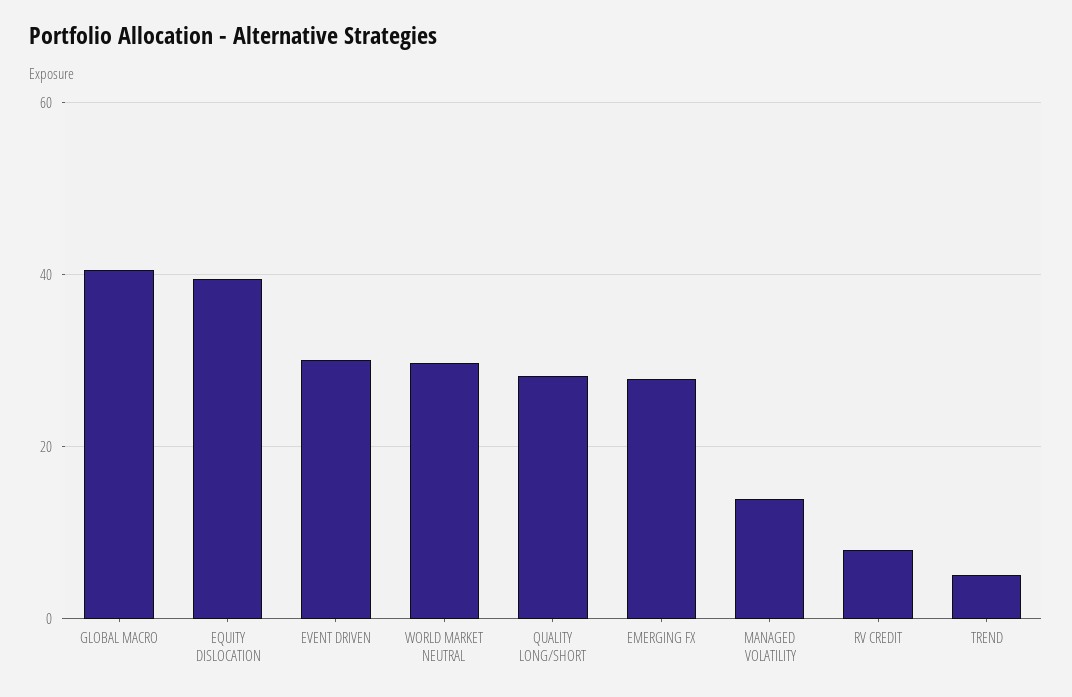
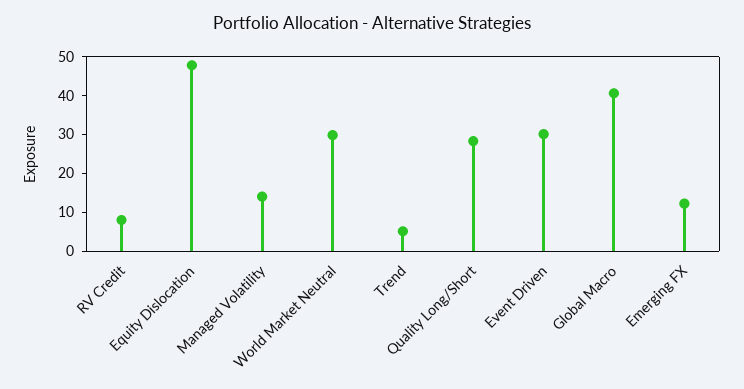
EQUITY DISLOCATION: 40 -> 47.5
EMERGING FX: 28 -> 12.5

